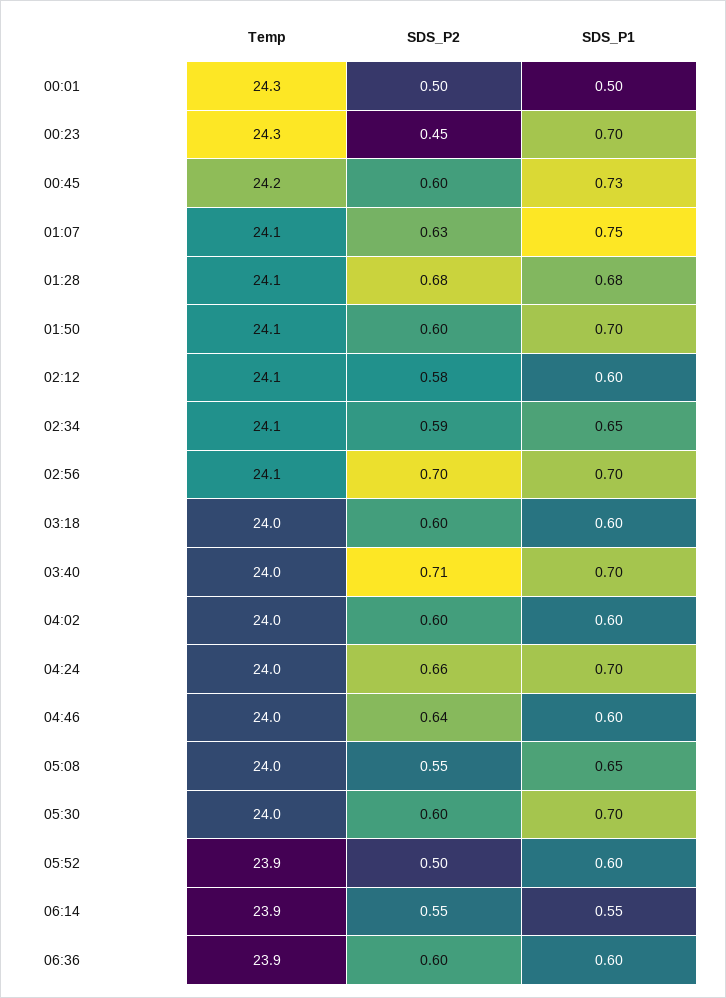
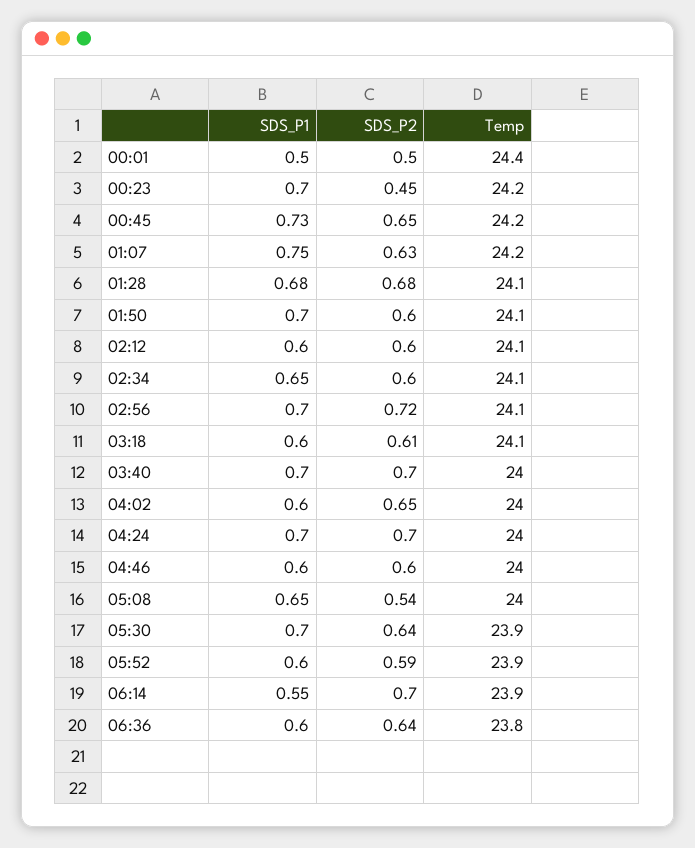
Temp, 00:01: 24.3 -> 24.4
Temp, 00:23: 24.3 -> 24.2
SDS_P2, 00:45: 0.6 -> 0.65
Temp, 01:07: 24.1 -> 24.2
SDS_P2, 02:12: 0.58 -> 0.6
SDS_P2, 02:34: 0.59 -> 0.6
SDS_P2, 02:56: 0.7 -> 0.72
Temp, 03:18: 24 -> 24.1
SDS_P2, 03:18: 0.6 -> 0.61
SDS_P2, 03:40: 0.71 -> 0.7
SDS_P2, 04:02: 0.6 -> 0.65
SDS_P2, 04:24: 0.66 -> 0.7
SDS_P2, 04:46: 0.64 -> 0.6
SDS_P2, 05:08: 0.55 -> 0.54
Temp, 05:30: 24 -> 23.9
SDS_P2, 05:30: 0.6 -> 0.64
SDS_P2, 05:52: 0.5 -> 0.59
SDS_P2, 06:14: 0.55 -> 0.7
Temp, 06:36: 23.9 -> 23.8
SDS_P2, 06:36: 0.6 -> 0.64

